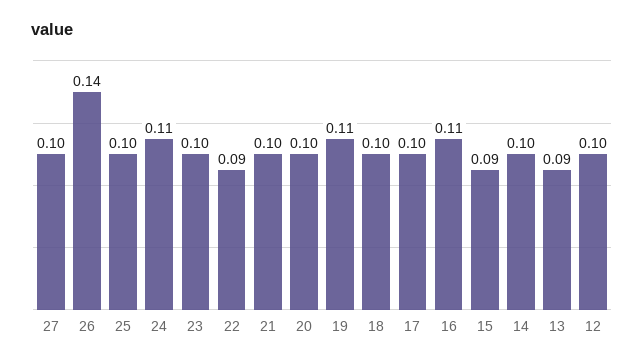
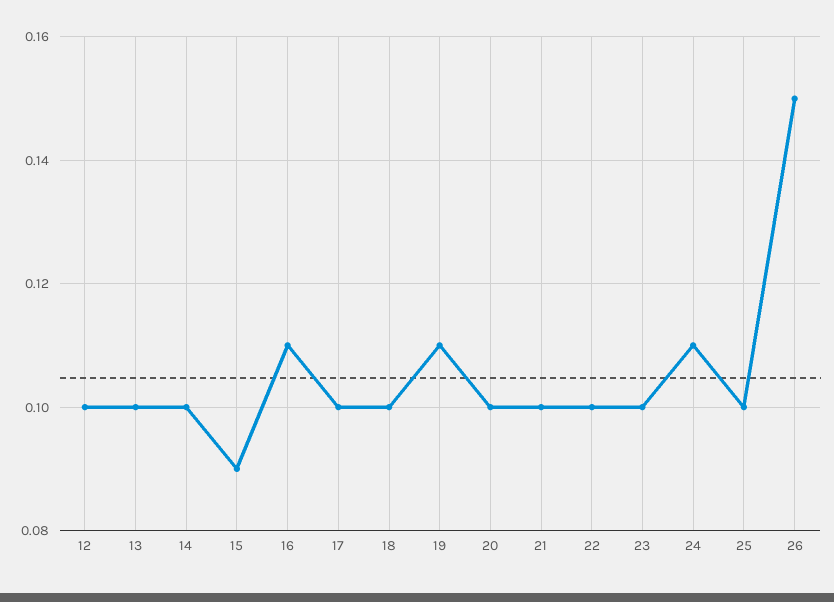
27: 0.1 -> none
26: 0.14 -> 0.15
22: 0.09 -> 0.1
13: 0.09 -> 0.1

